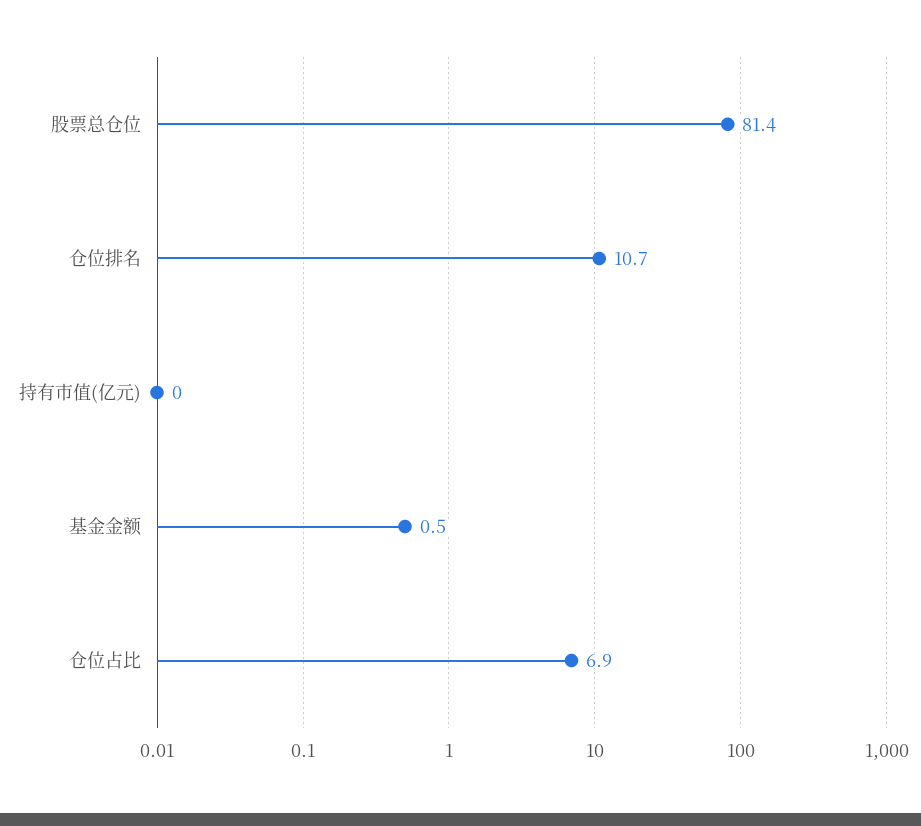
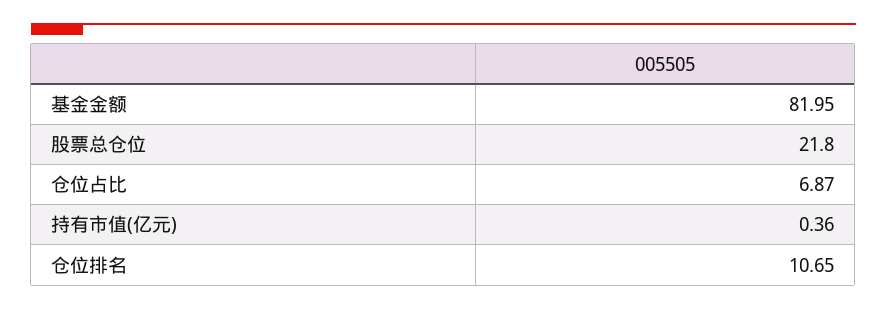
股票总仓位: 81.4 -> 21.8
持有市值(亿元): 0 -> 0.36
基金金额: 0.5 -> 81.95

